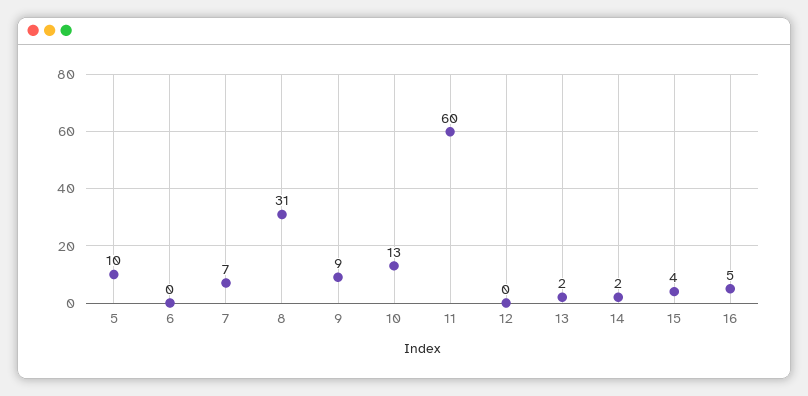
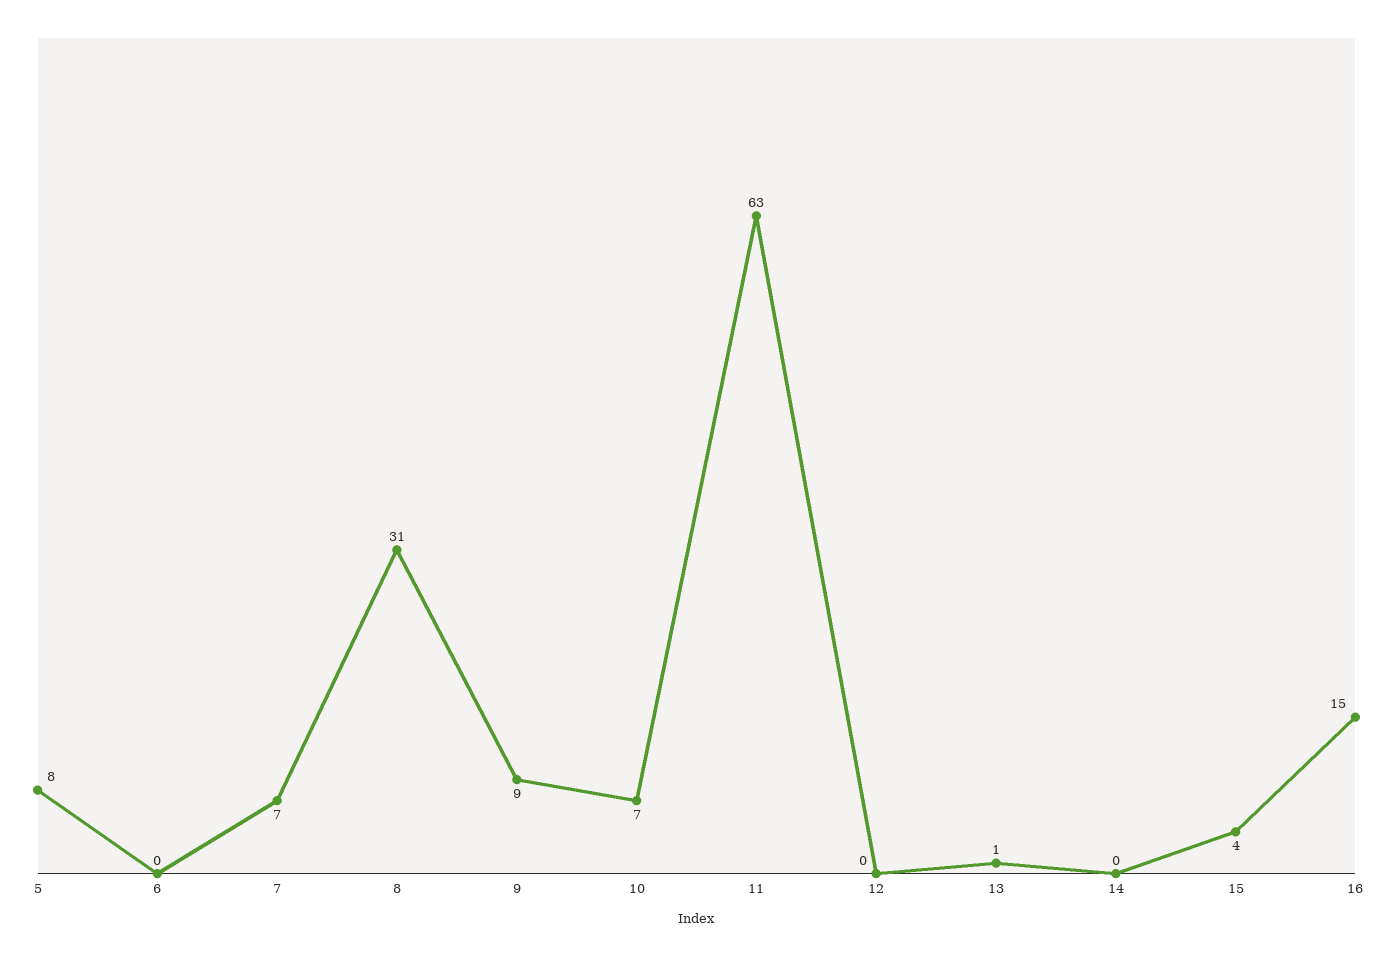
5: 10 -> 8
10: 13 -> 7
11: 60 -> 63
13: 2 -> 1
14: 2 -> 0
16: 5 -> 15

